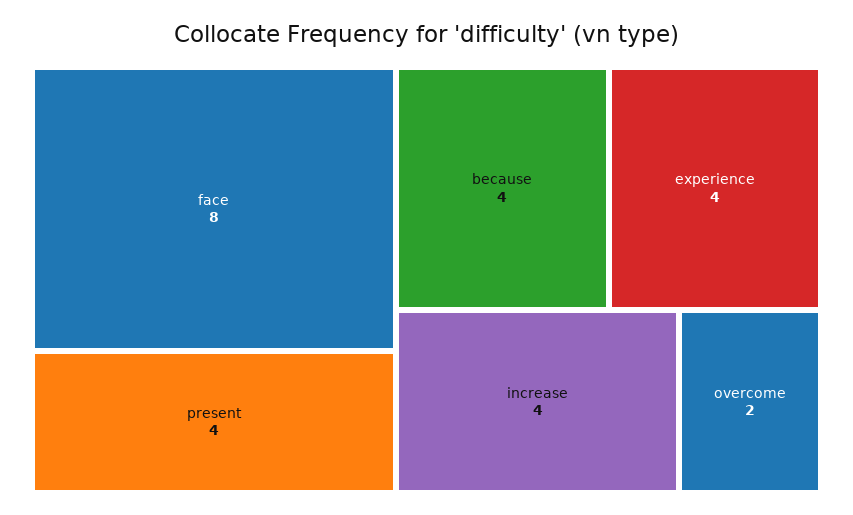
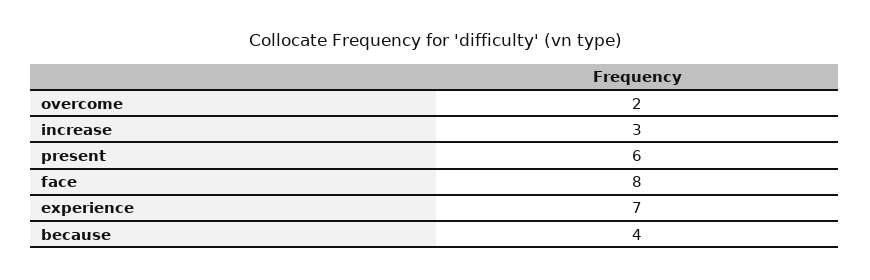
present: 4 -> 6
experience: 4 -> 7
increase: 4 -> 3

